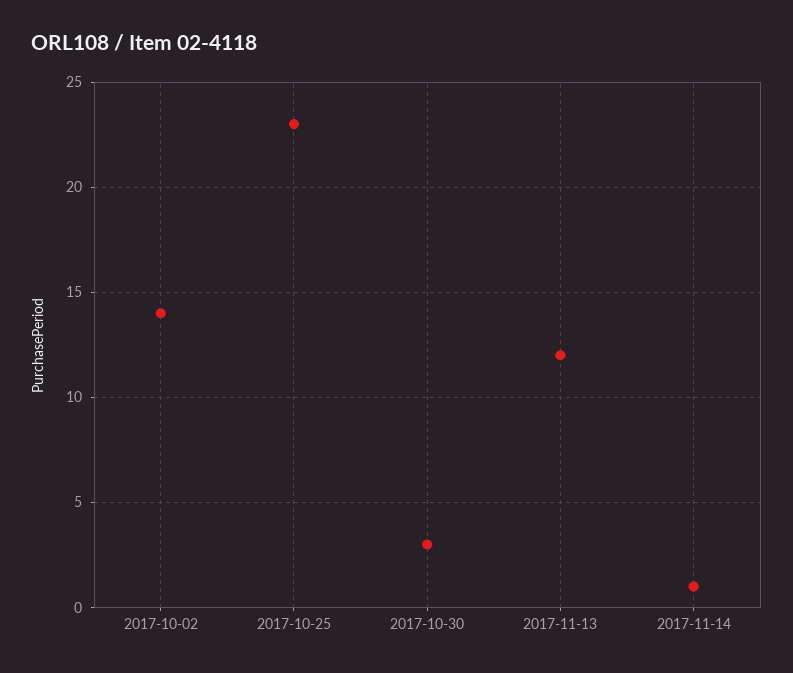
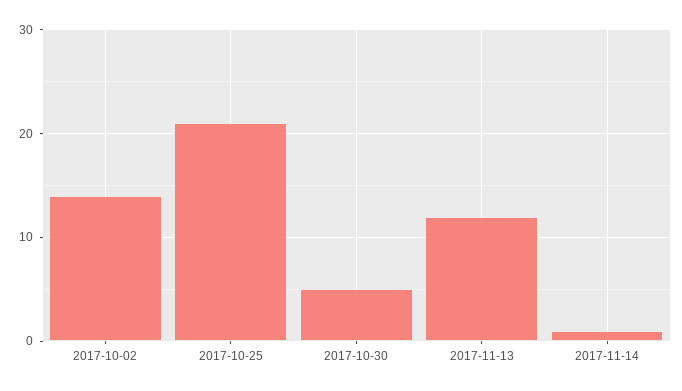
2017-10-25: 23 -> 21
2017-10-30: 3 -> 5

